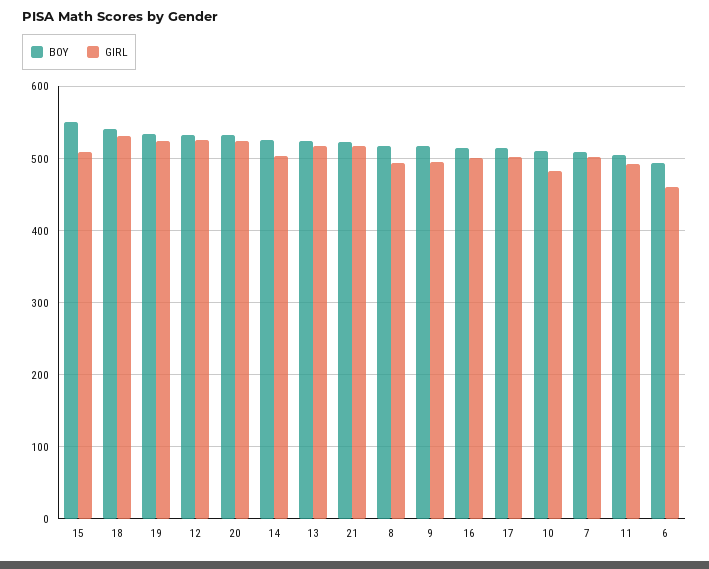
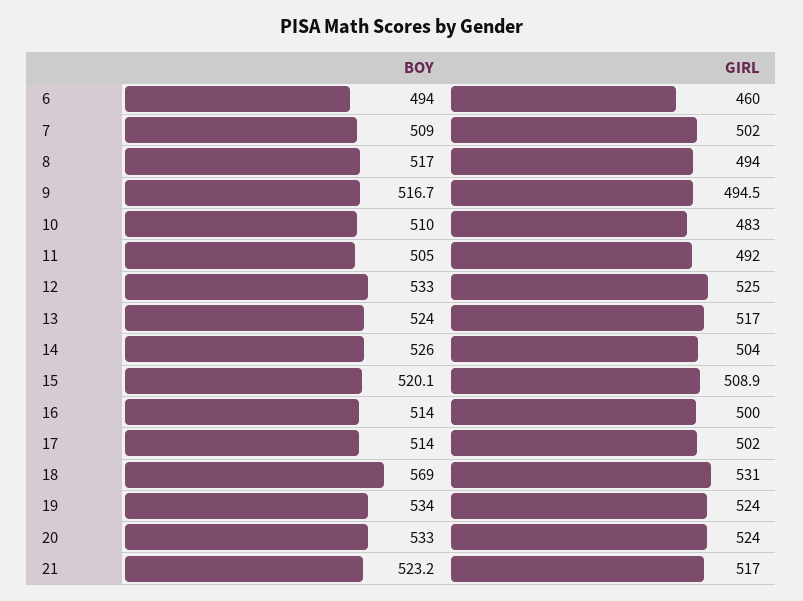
BOY, 15: 550 -> 520.1
BOY, 18: 540 -> 569

